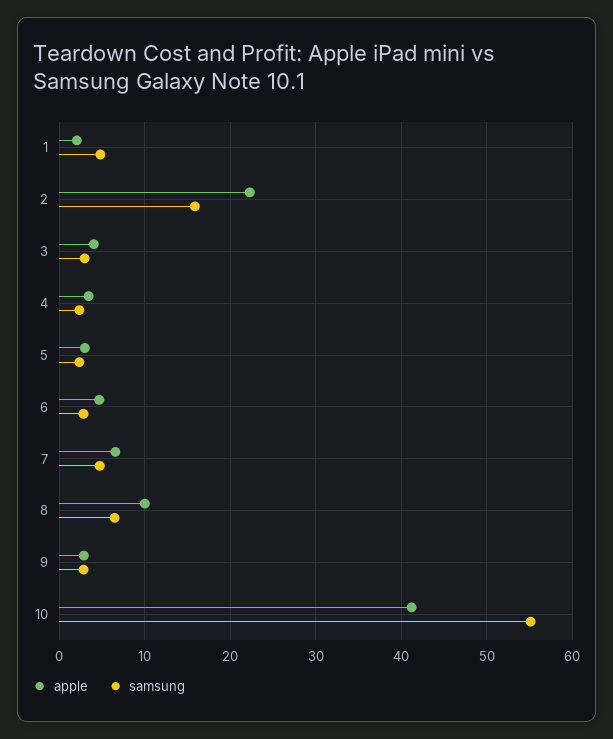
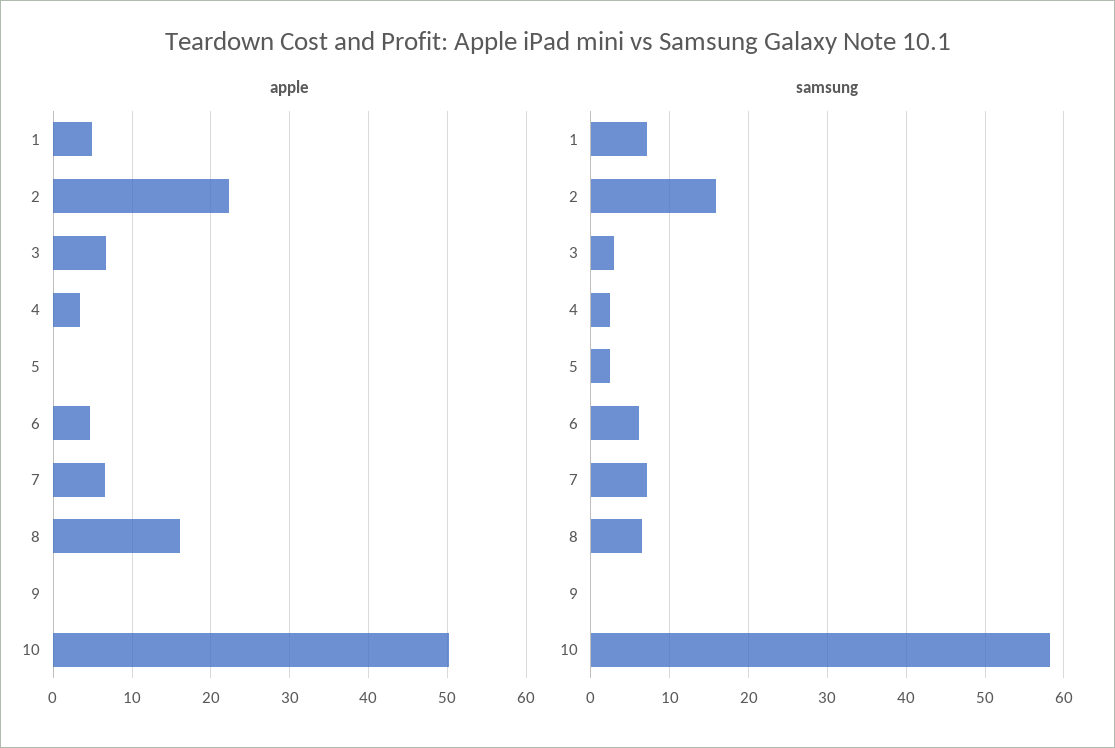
apple, 1: 2 -> 5
samsung, 1: 5 -> 7
apple, 3: 4 -> 7
apple, 5: 3 -> 0
samsung, 6: 3 -> 6
samsung, 7: 5 -> 7
apple, 8: 10 -> 16
apple, 9: 3 -> 0
samsung, 9: 3 -> 0
apple, 10: 41 -> 50
samsung, 10: 55 -> 58

